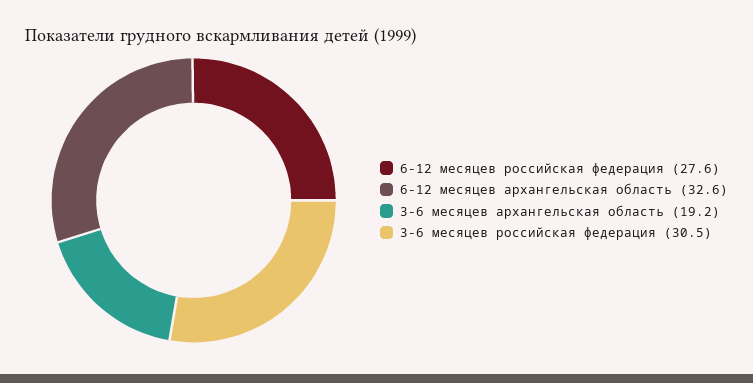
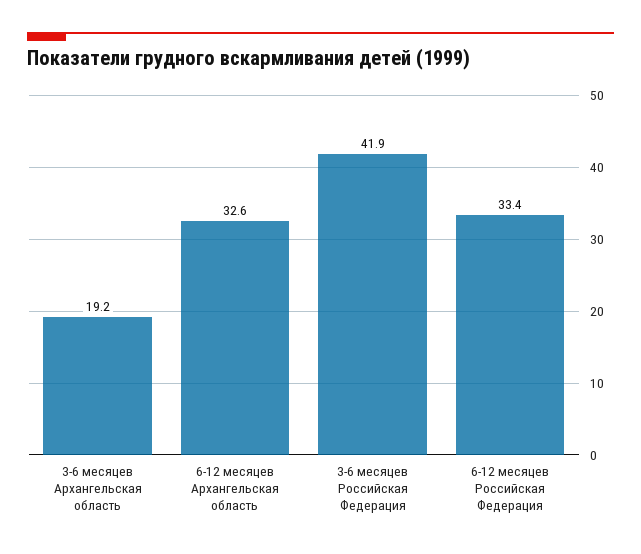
6-12 месяцев российская федерация: 27.6 -> 33.4
3-6 месяцев российская федерация: 30.5 -> 41.9

